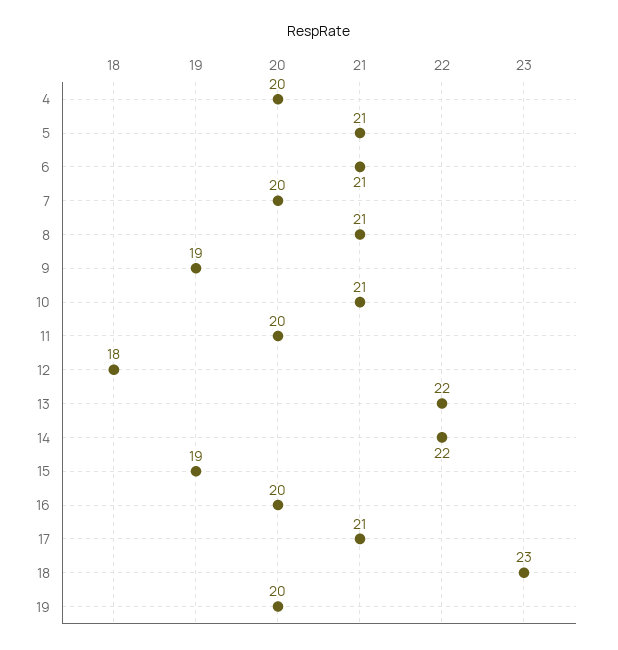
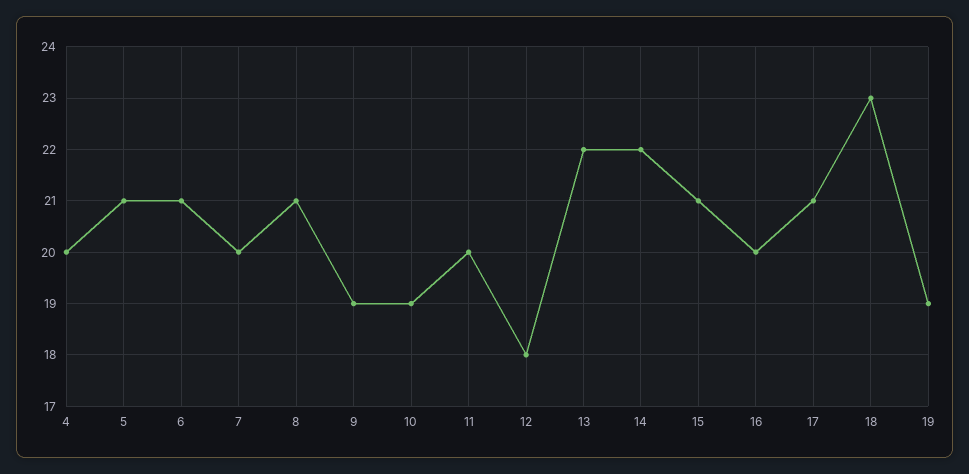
10: 21 -> 19
15: 19 -> 21
19: 20 -> 19

